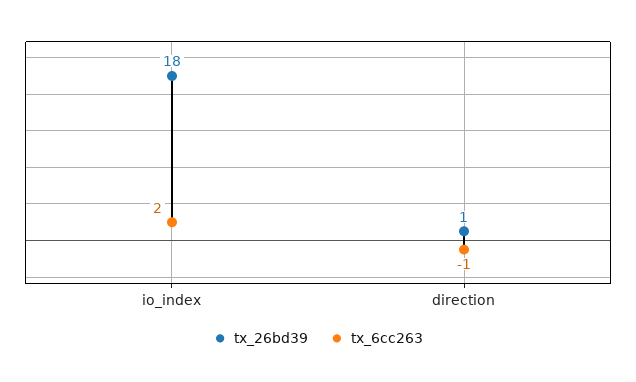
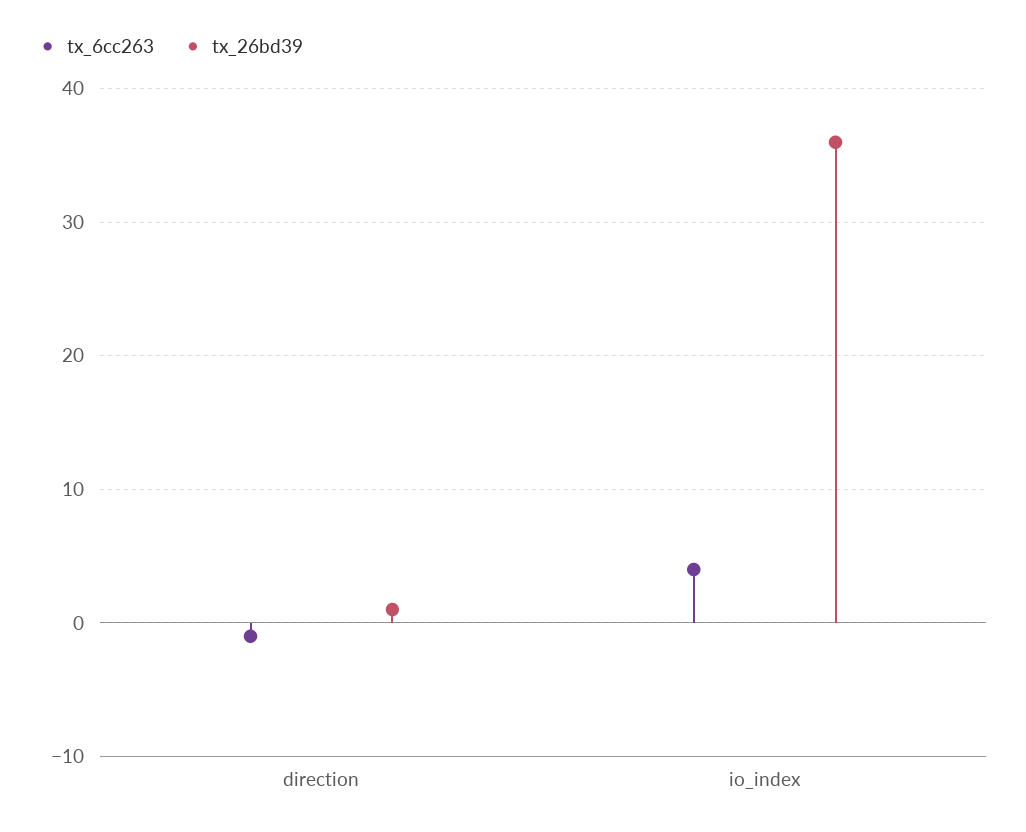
tx_26bd39, io_index: 18 -> 36
tx_6cc263, io_index: 2 -> 4

